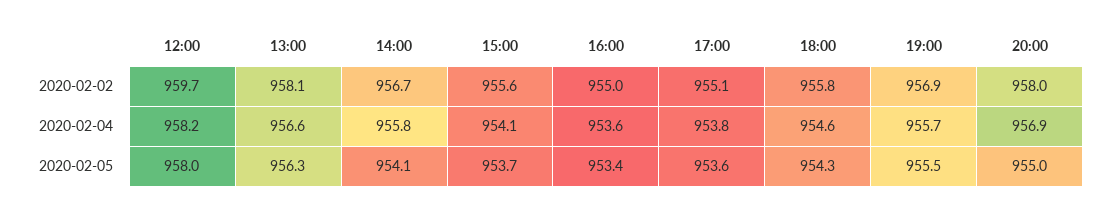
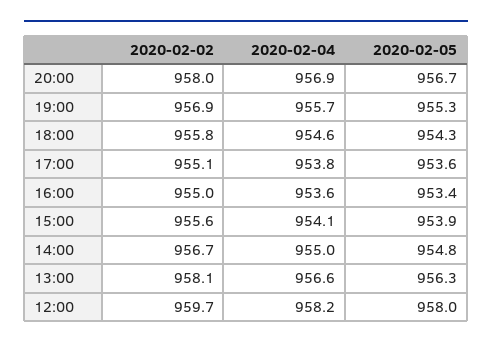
14:00, 2020-02-04: 955.8 -> 955
14:00, 2020-02-05: 954.1 -> 954.8
15:00, 2020-02-05: 953.7 -> 953.9
19:00, 2020-02-05: 955.5 -> 955.3
20:00, 2020-02-05: 955 -> 956.7

